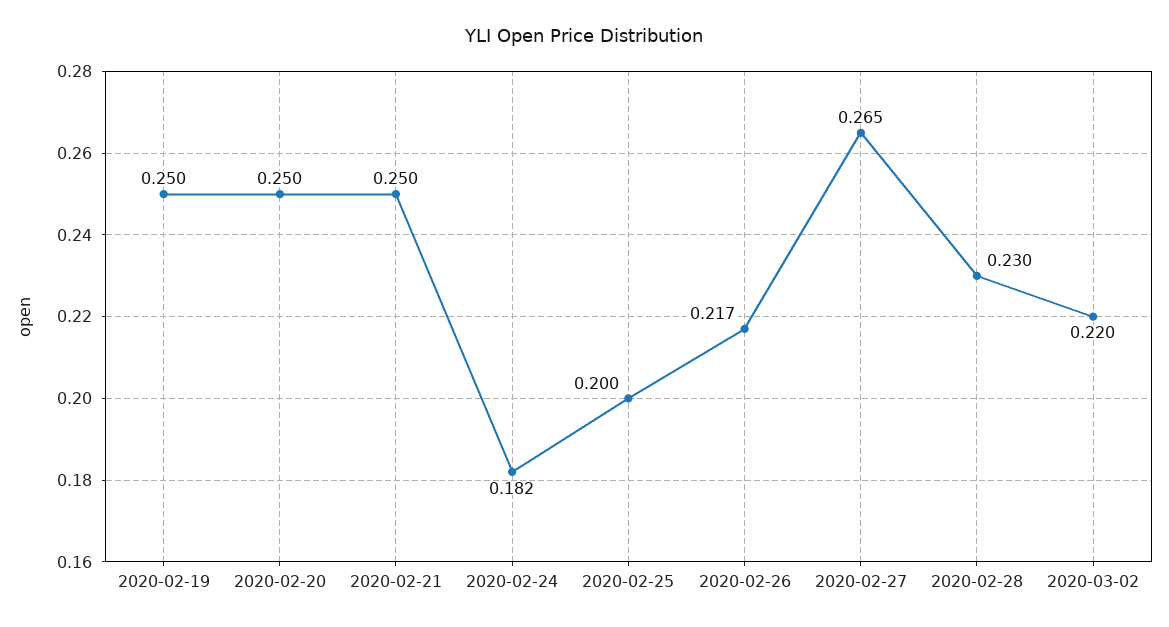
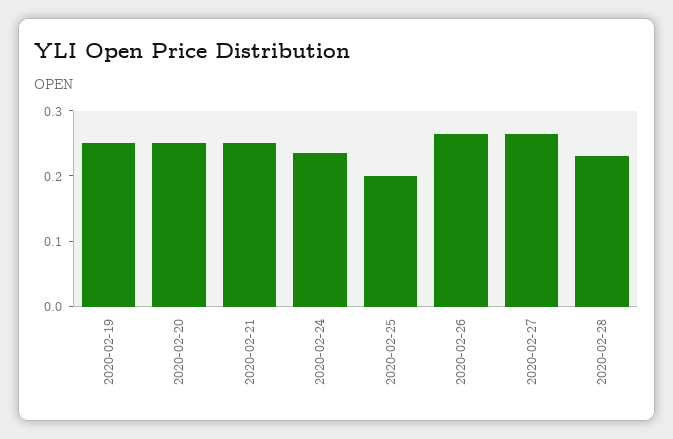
2020-02-24: 0.182 -> 0.24
2020-02-26: 0.217 -> 0.26
2020-03-02: 0.22 -> none

